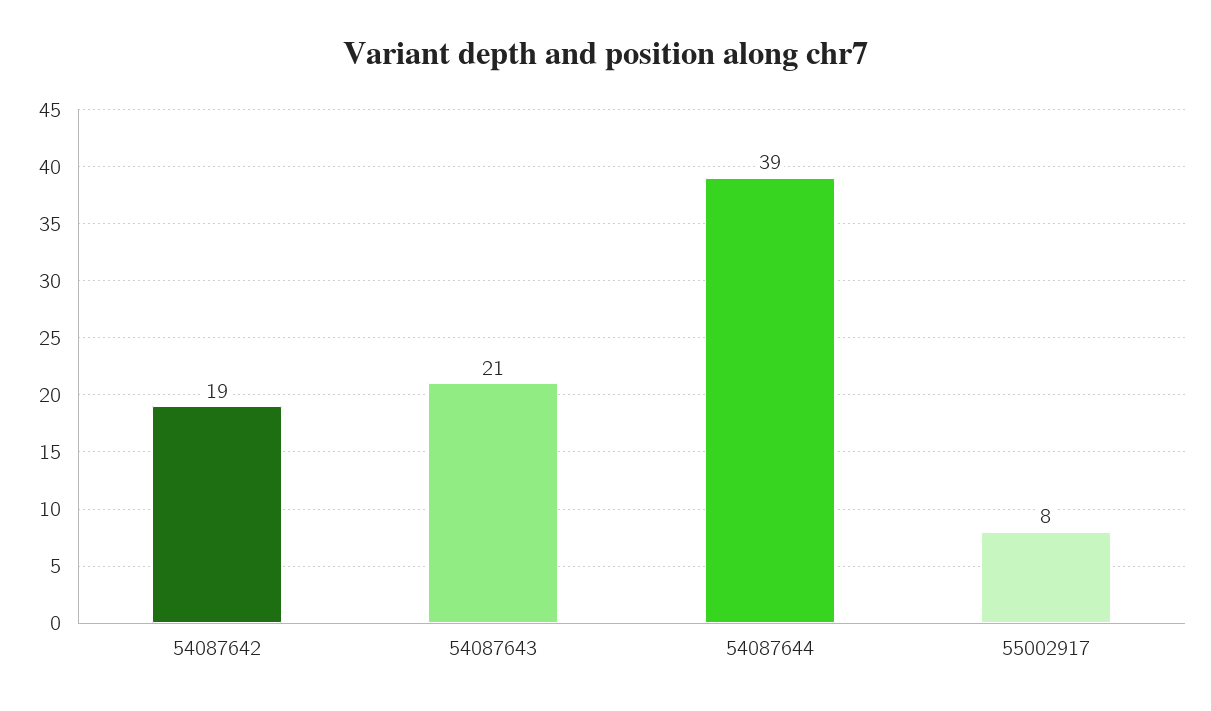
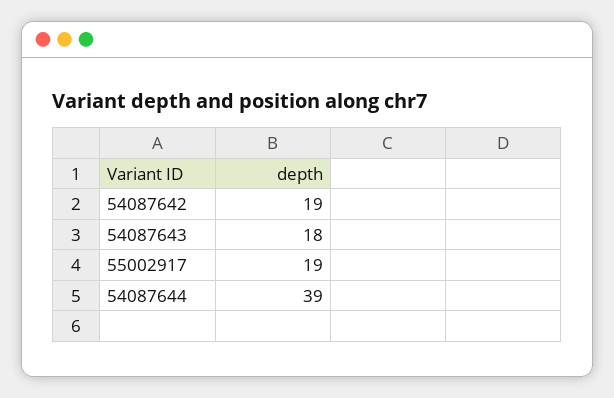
54087643: 21 -> 18
55002917: 8 -> 19

